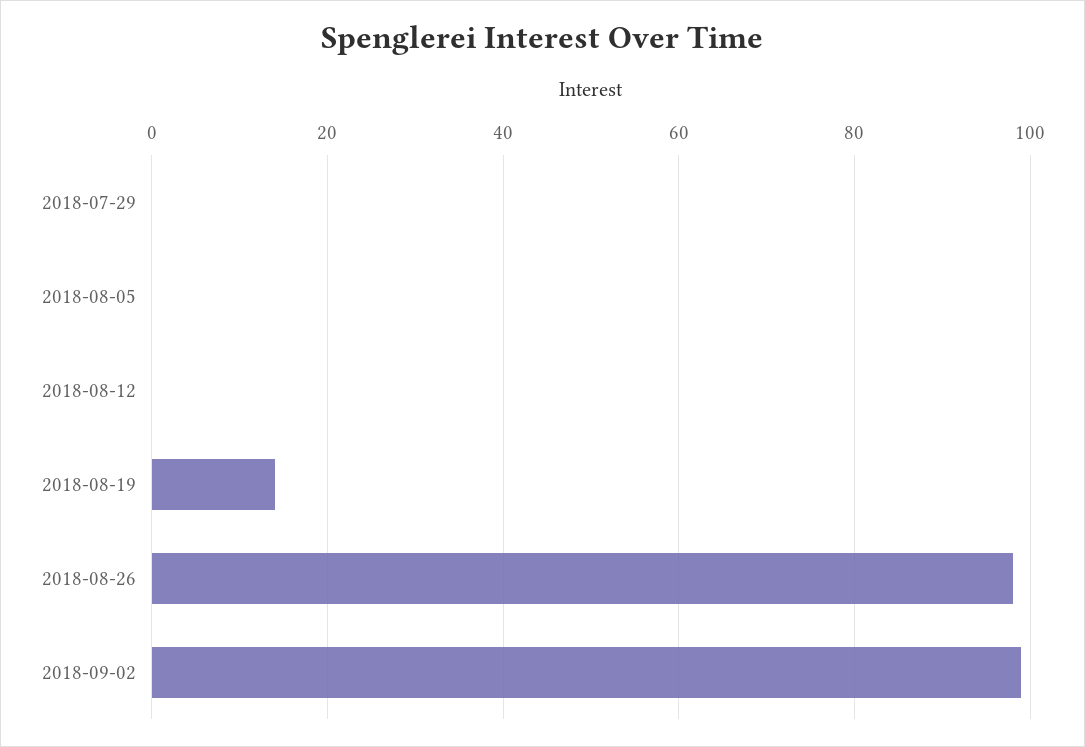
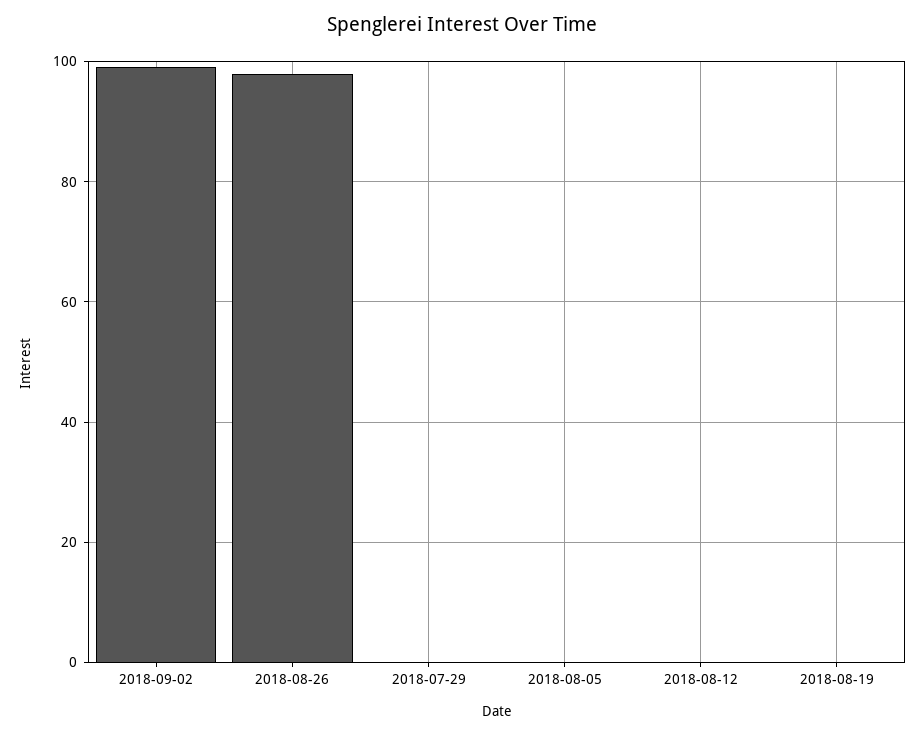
2018-08-19: 15 -> 0

